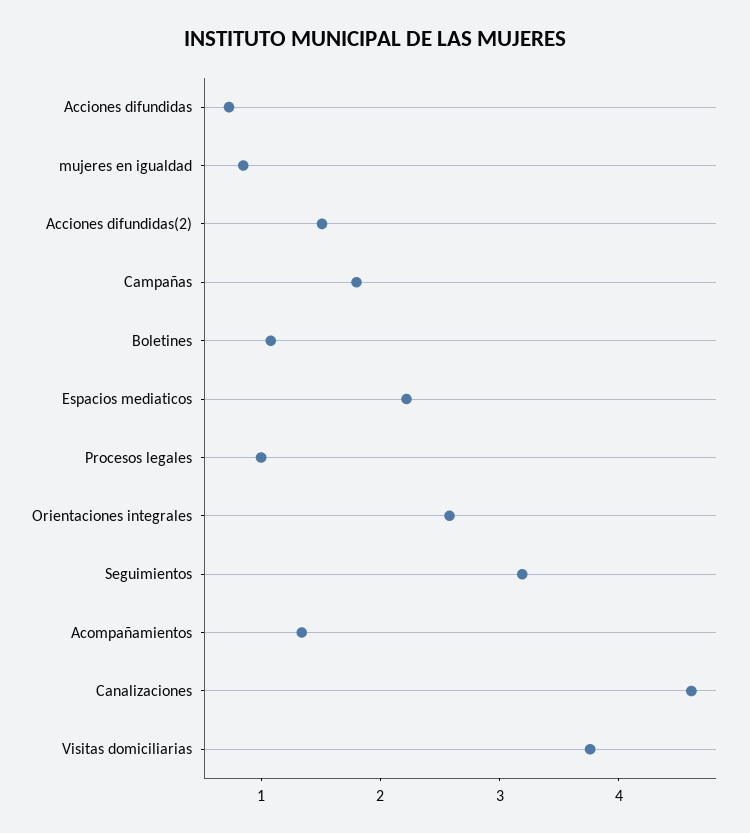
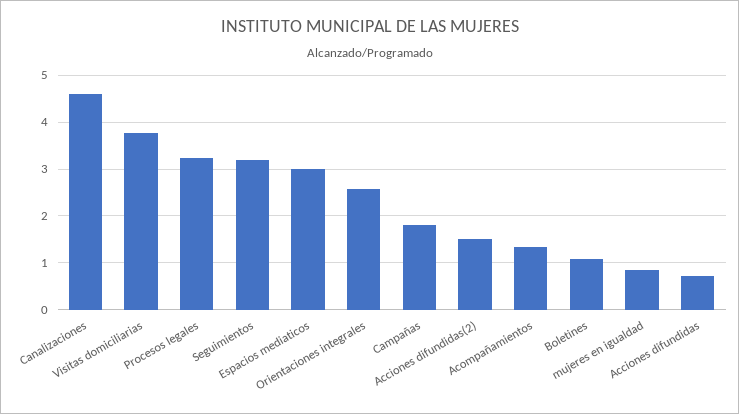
Espacios mediaticos: 2.2 -> 3
Procesos legales: 1 -> 3.2

